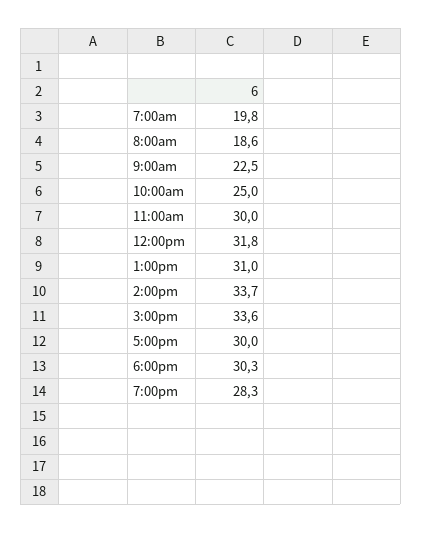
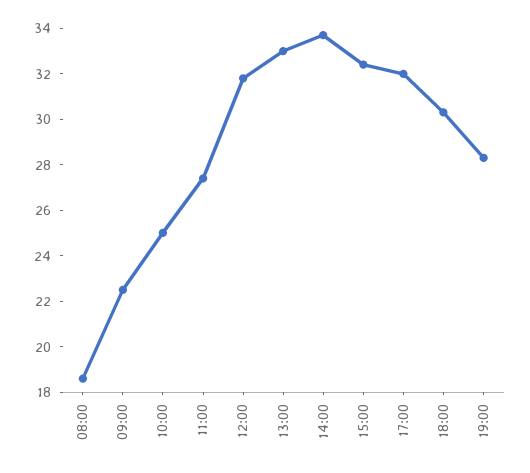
7:00am: 19.8 -> none
11:00am: 30 -> 27.5
1:00pm: 31 -> 33
3:00pm: 33.6 -> 32.5
5:00pm: 30 -> 32

